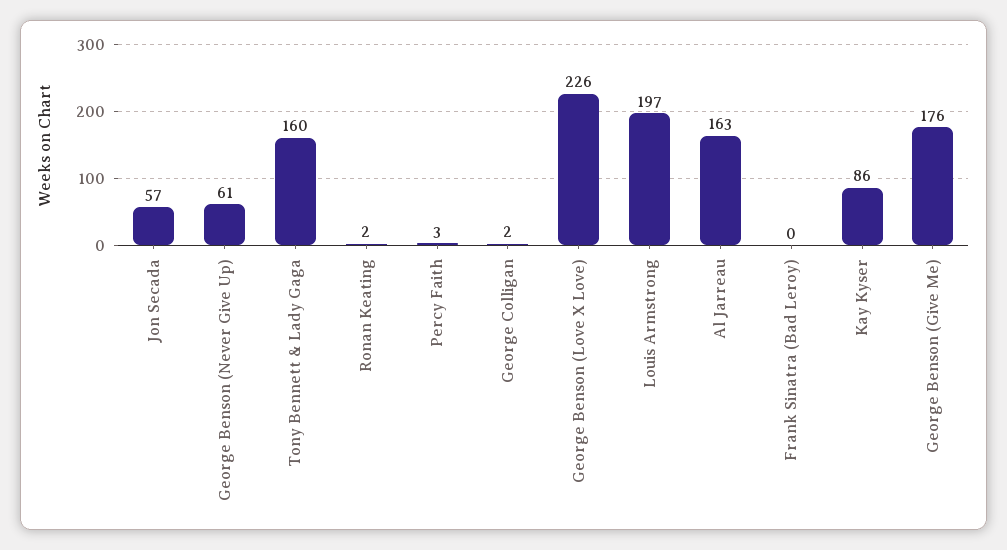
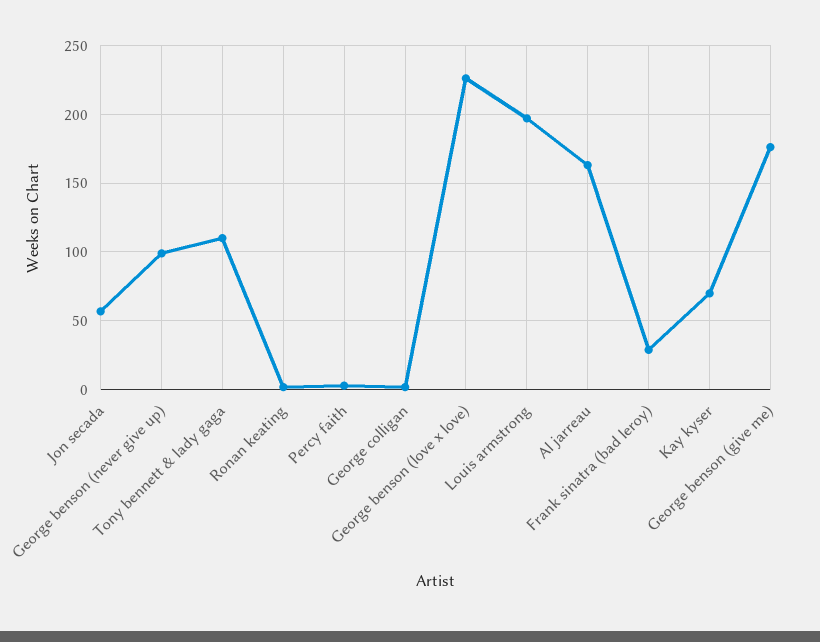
George Benson (Never Give Up): 61 -> 100
Tony Bennett & Lady Gaga: 160 -> 110
Frank Sinatra (Bad Leroy): 0 -> 30
Kay Kyser: 86 -> 70

